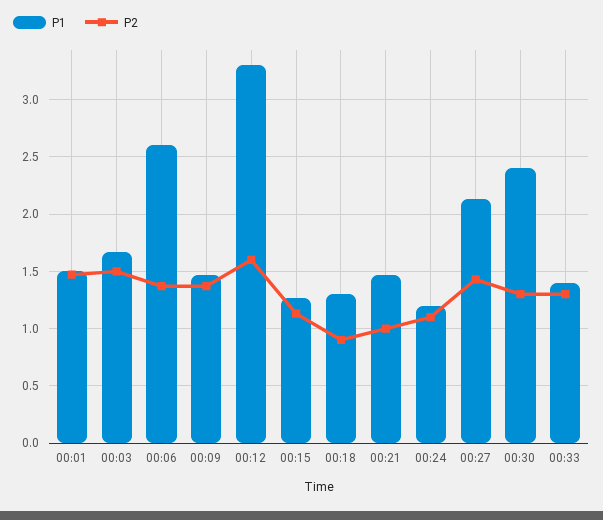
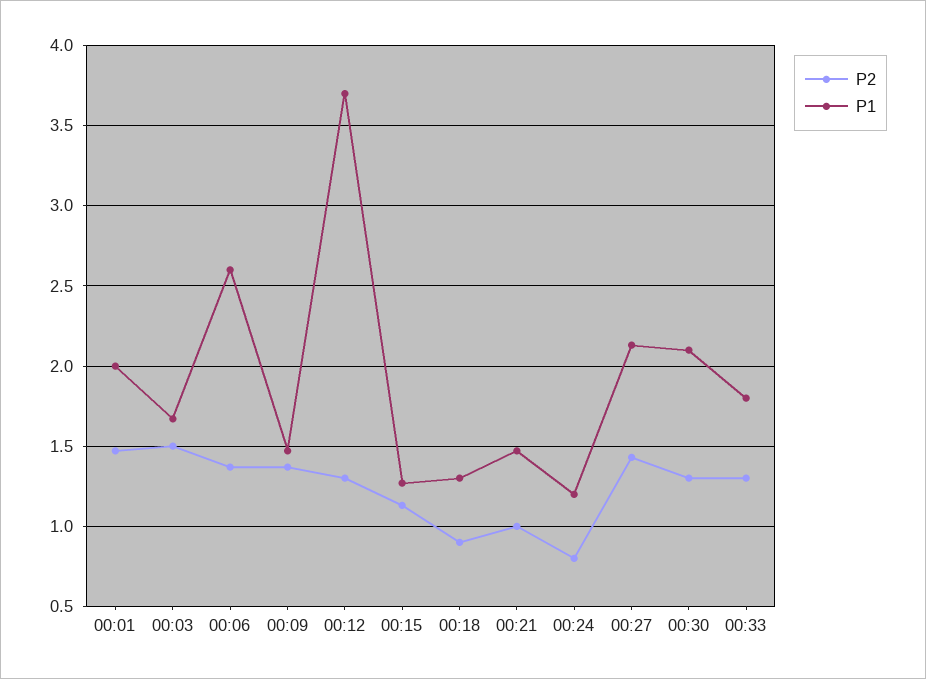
P1, 00:01: 1.5 -> 2
P1, 00:12: 3.3 -> 3.7
P2, 00:12: 1.6 -> 1.3
P2, 00:24: 1.1 -> 0.8
P1, 00:30: 2.4 -> 2.1
P1, 00:33: 1.4 -> 1.8

